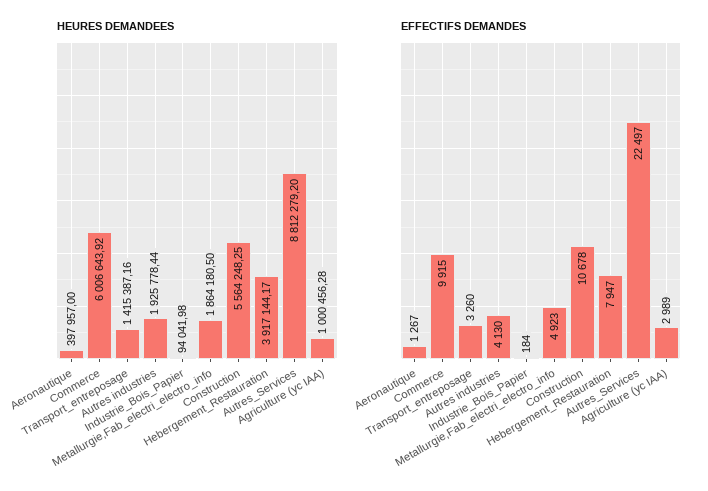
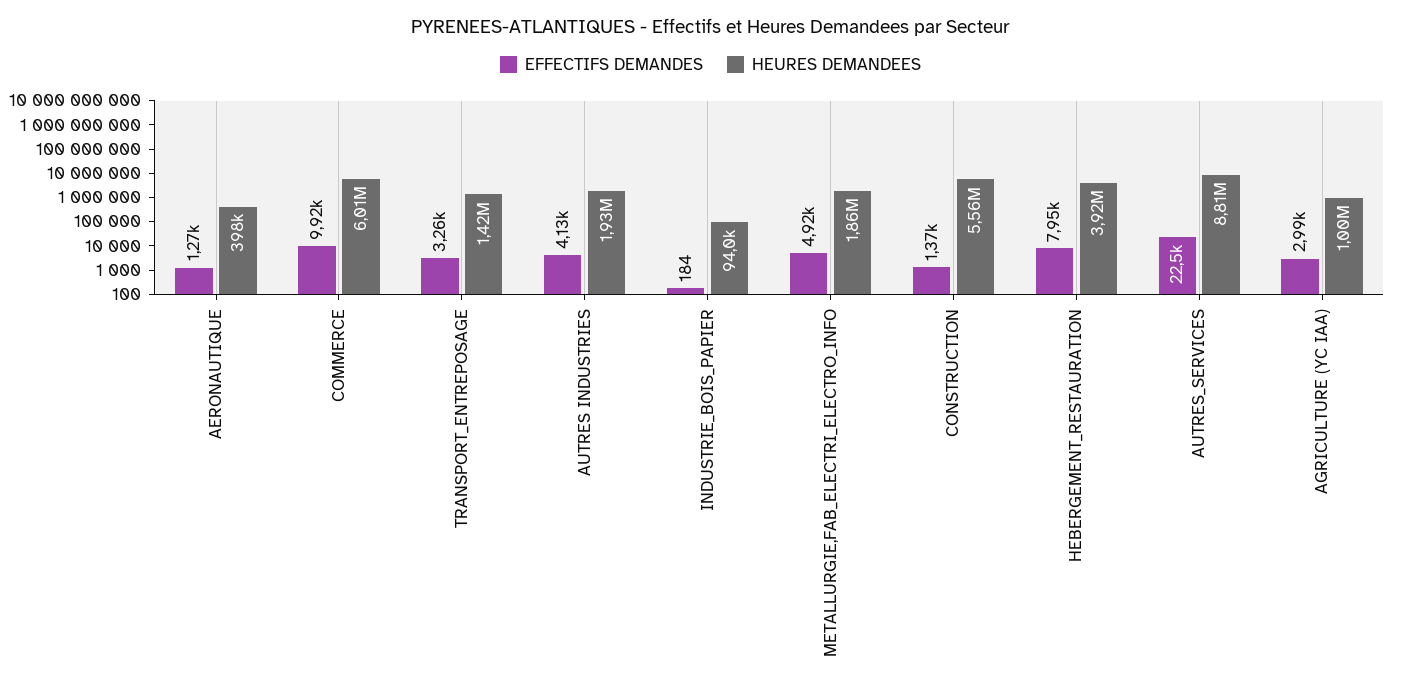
EFFECTIFS DEMANDES, Construction: 10678 -> 1370

